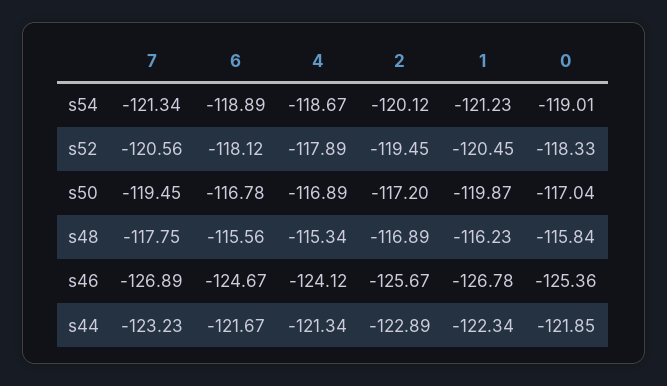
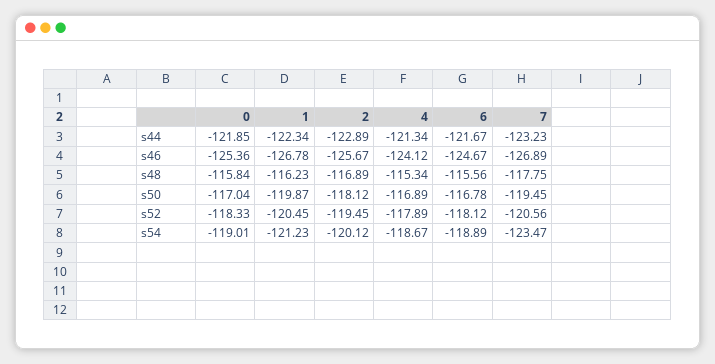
7, s54: -121.34 -> -123.47
2, s50: -117.2 -> -118.12

